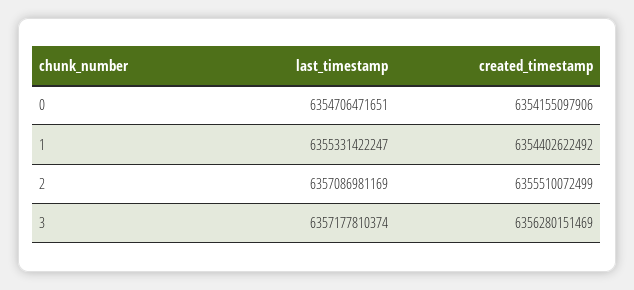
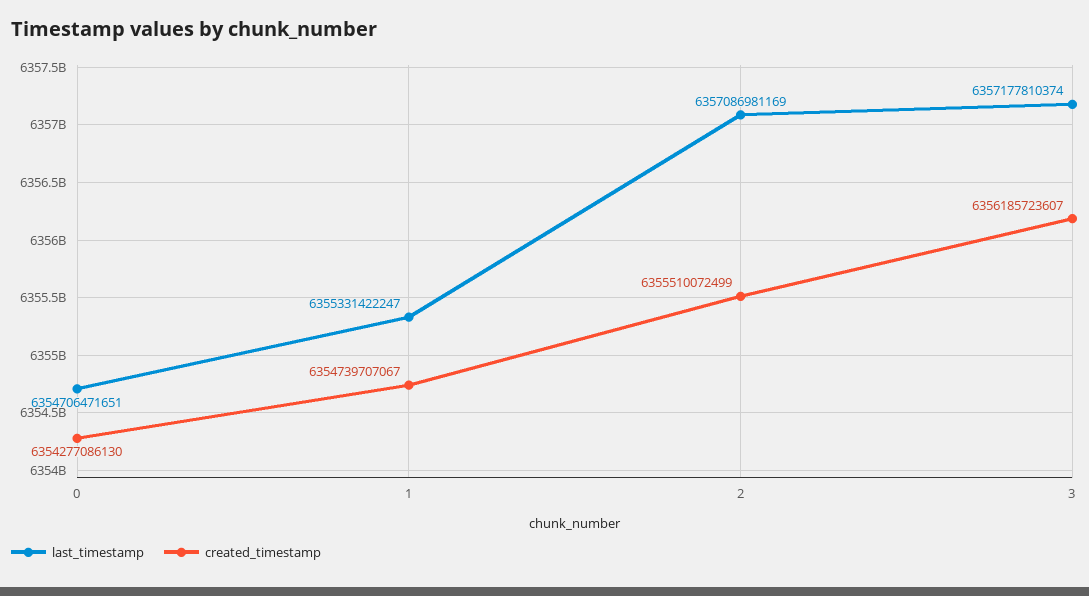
created_timestamp, 0: 6354155097906 -> 6354277086130
created_timestamp, 1: 6354402622492 -> 6354739707067
created_timestamp, 3: 6356280151469 -> 6356185723607

